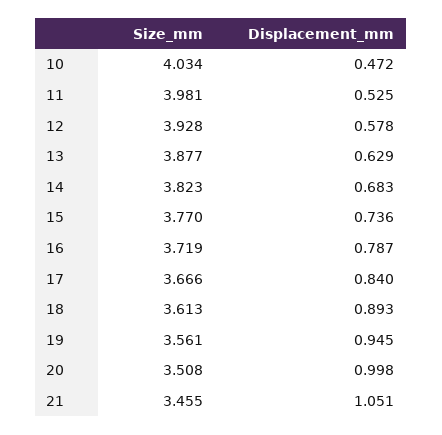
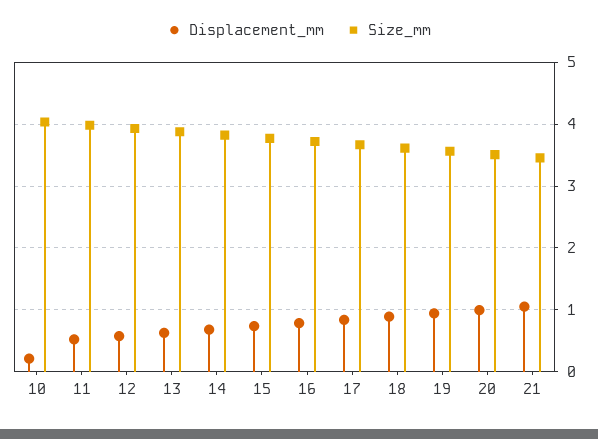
Displacement_mm, 10: 0.472 -> 0.2

